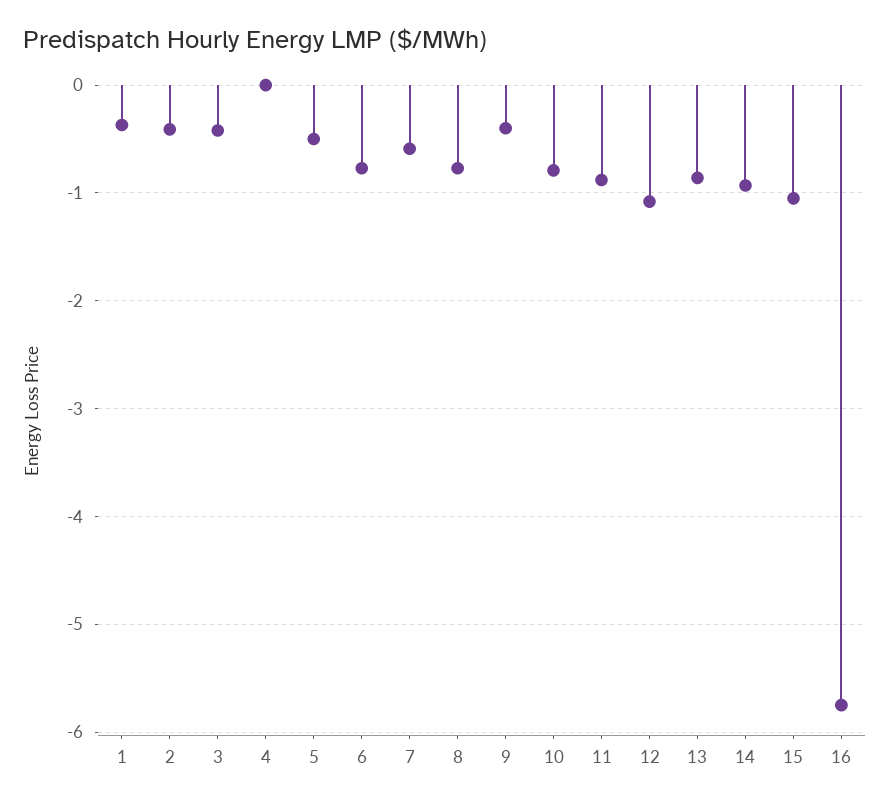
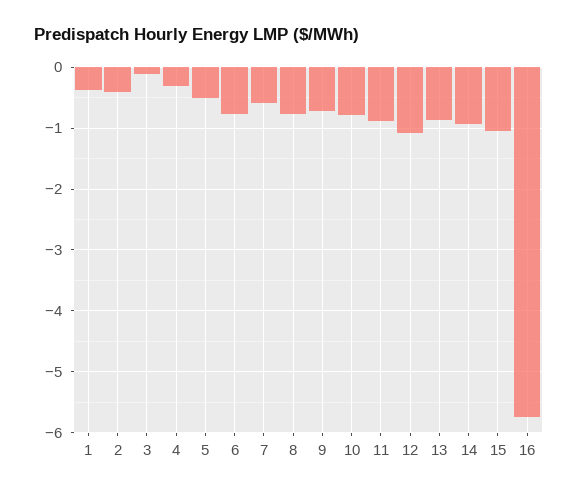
3: -0.4 -> -0.1
4: 0 -> -0.3
9: -0.4 -> -0.7

